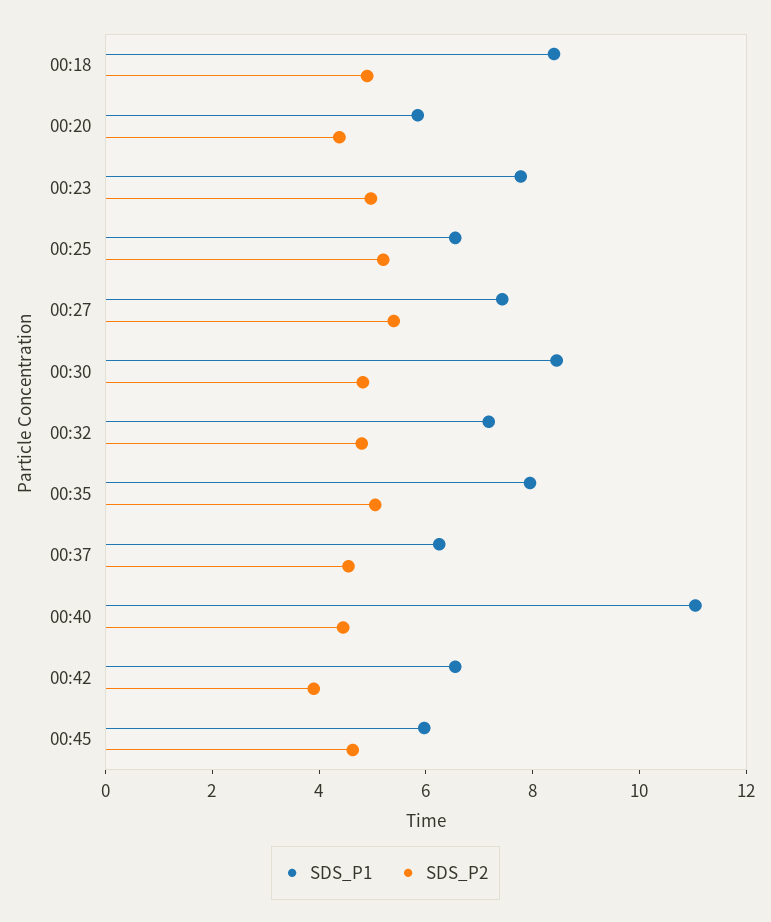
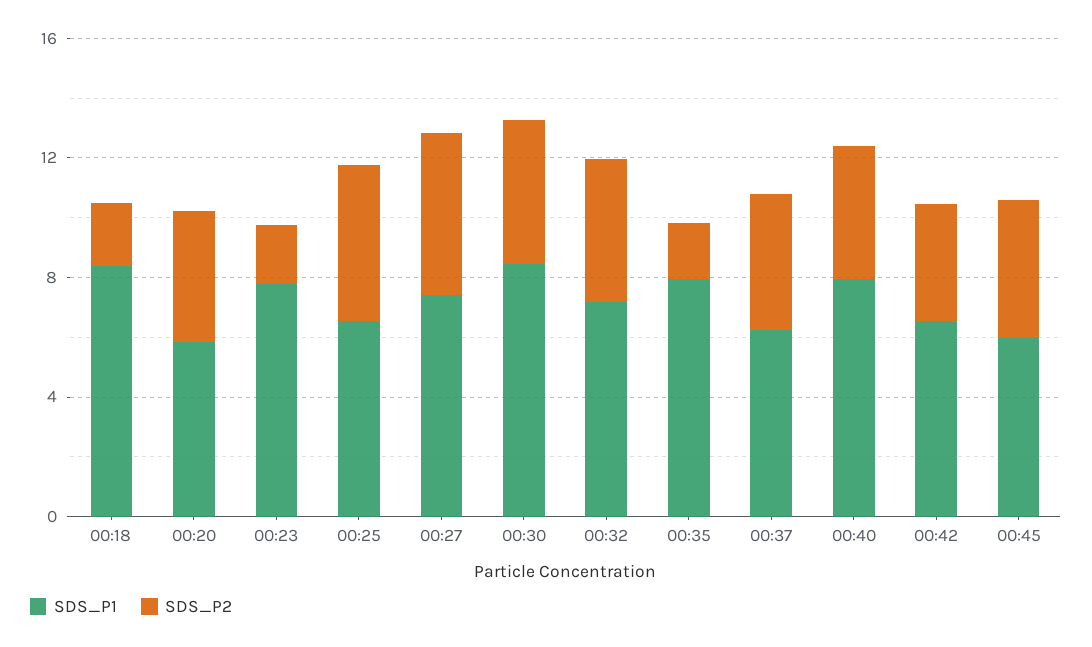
SDS_P2, 00:18: 5 -> 2
SDS_P2, 00:23: 5 -> 2
SDS_P2, 00:35: 5 -> 2
SDS_P1, 00:40: 11 -> 8

